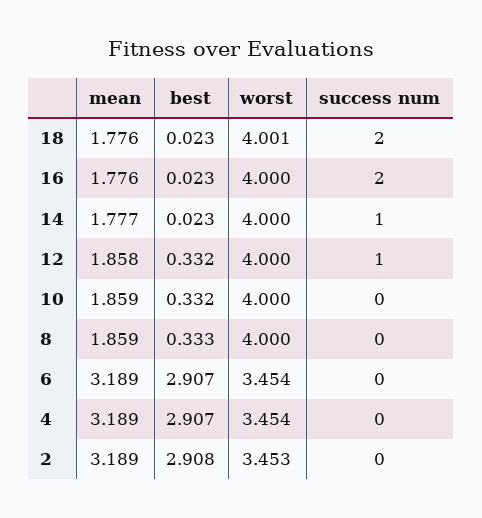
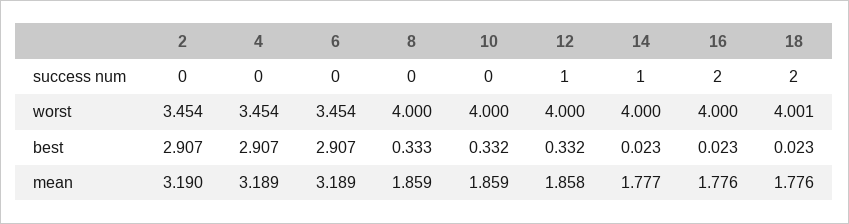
mean, 2: 3.189 -> 3.19
best, 2: 2.908 -> 2.907
worst, 2: 3.453 -> 3.454

